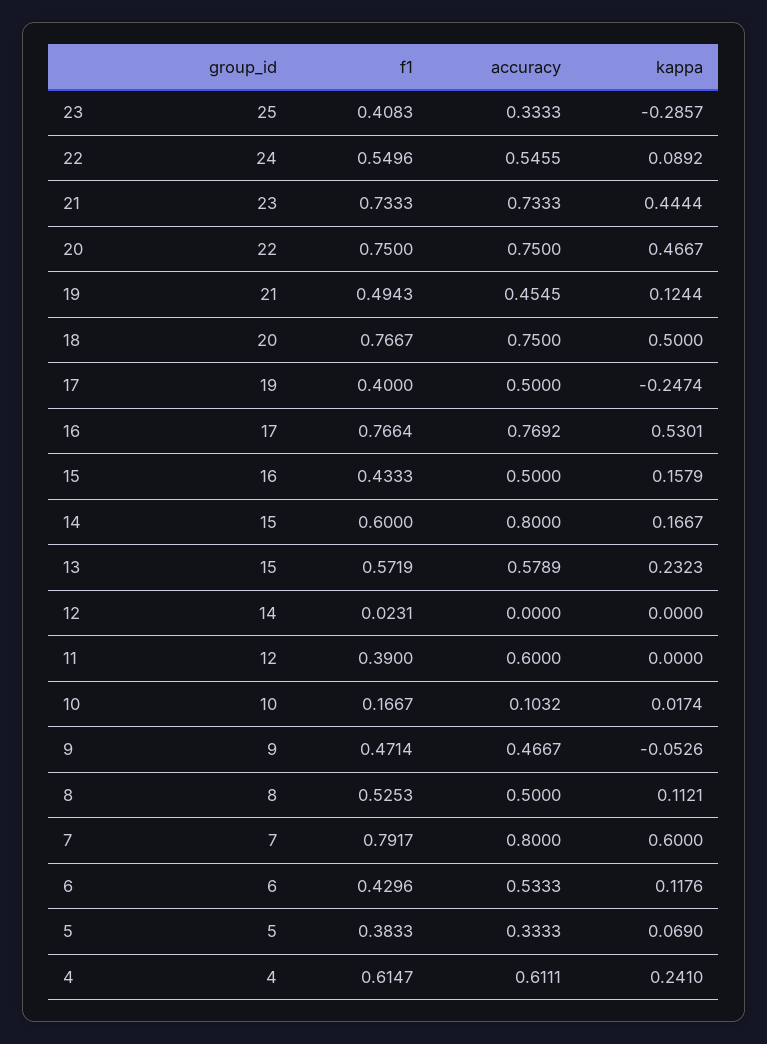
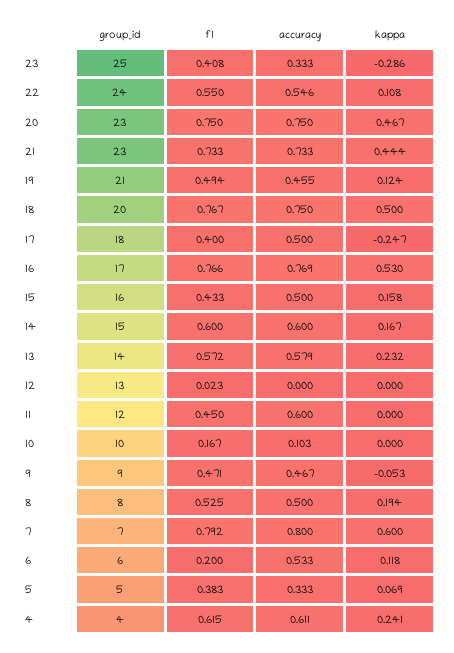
kappa, 22: 0.0892 -> 0.108
group_id, 20: 22 -> 23
group_id, 17: 19 -> 18
accuracy, 14: 0.8 -> 0.6
group_id, 13: 15 -> 14
group_id, 12: 14 -> 13
f1, 11: 0.39 -> 0.45
kappa, 10: 0.0174 -> 0
kappa, 8: 0.1121 -> 0.194
f1, 6: 0.4296 -> 0.2

